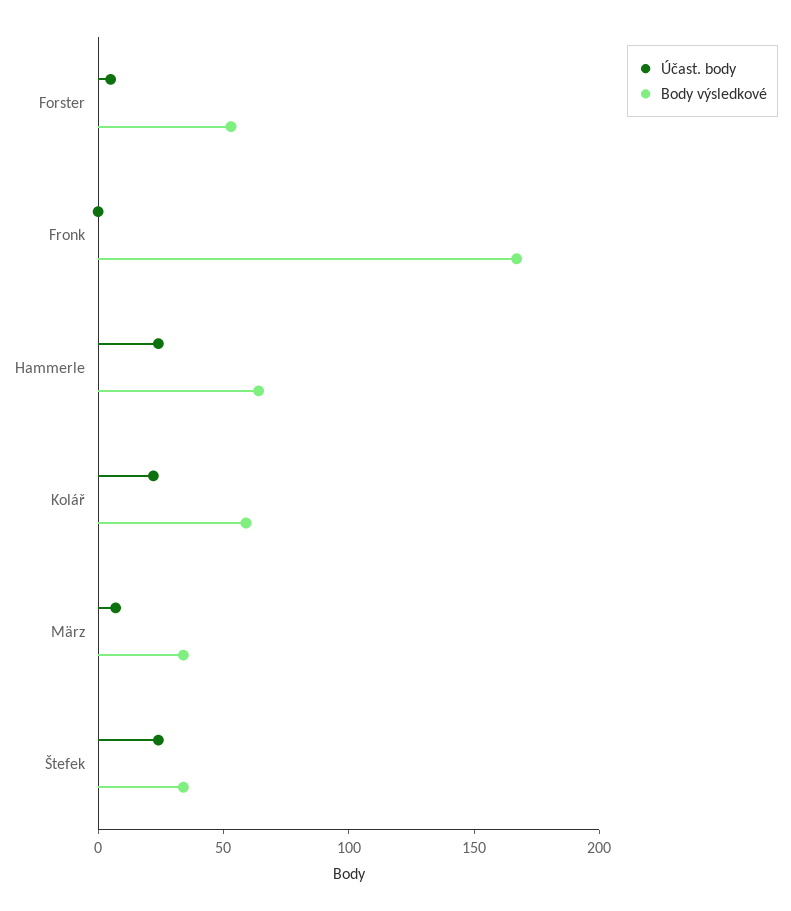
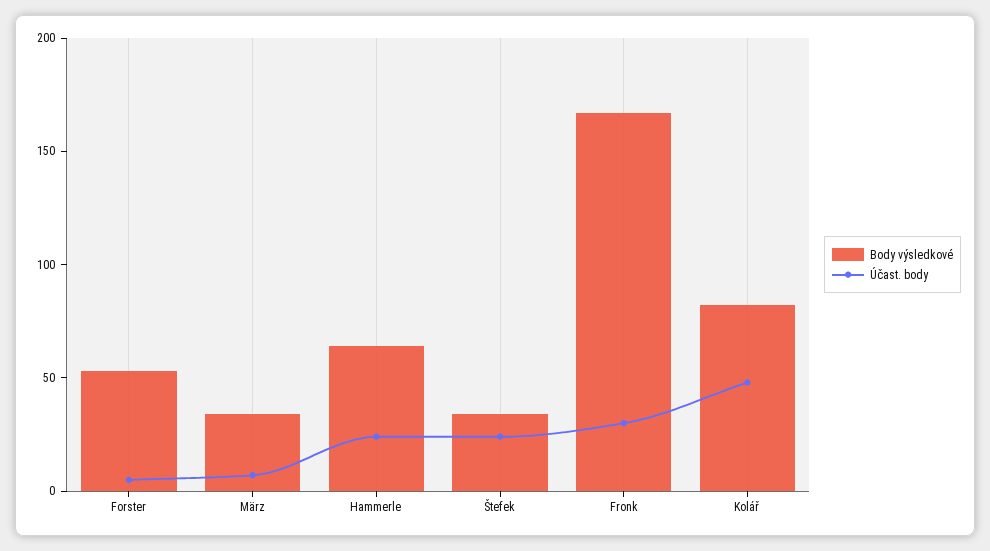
Účast. body, Fronk: 0 -> 30
Účast. body, Kolář: 20 -> 50
Body výsledkové, Kolář: 60 -> 80

